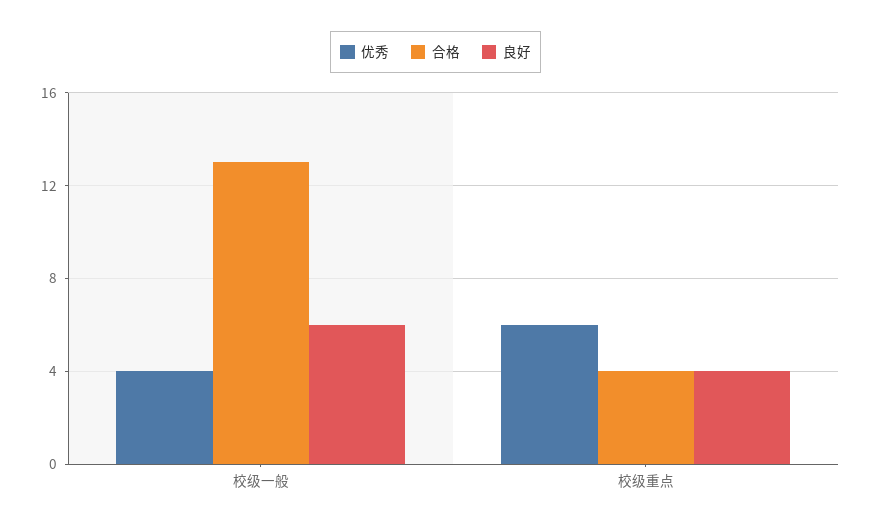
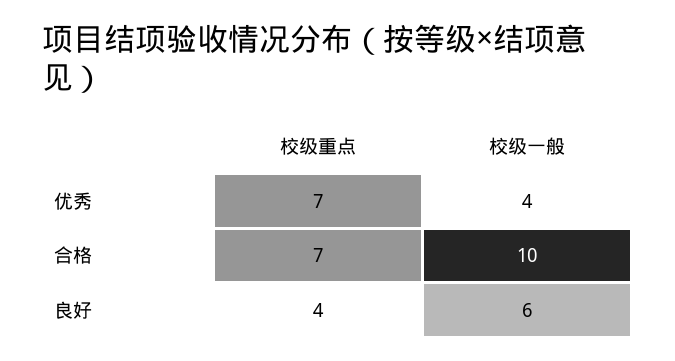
合格, 校级一般: 13 -> 10
优秀, 校级重点: 6 -> 7
合格, 校级重点: 4 -> 7

